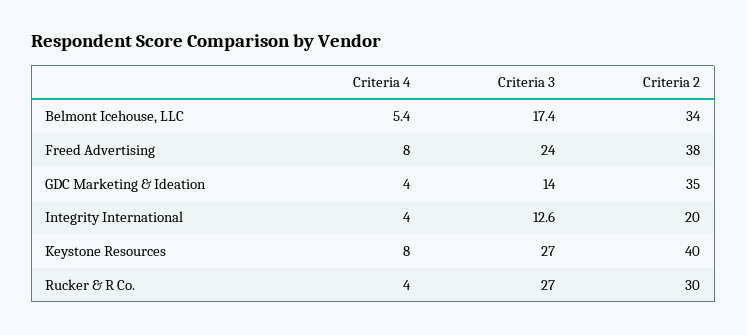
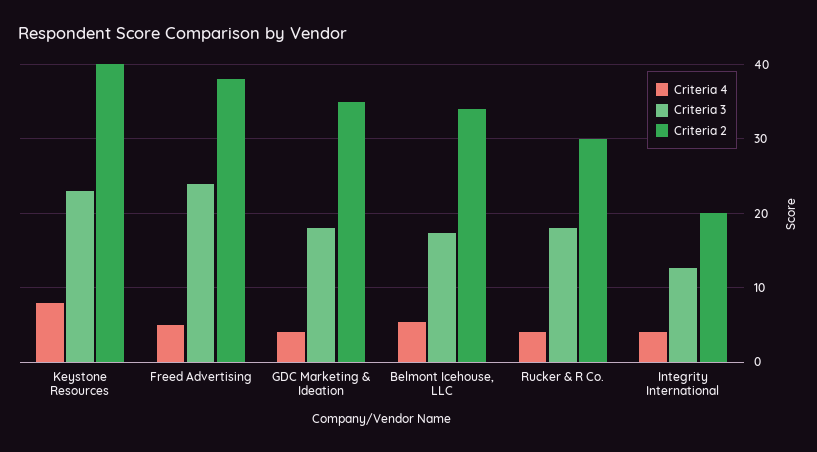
Criteria 4, Freed Advertising: 8 -> 5
Criteria 3, GDC Marketing & Ideation: 14 -> 18
Criteria 3, Keystone Resources: 27 -> 23
Criteria 3, Rucker & R Co.: 27 -> 18

